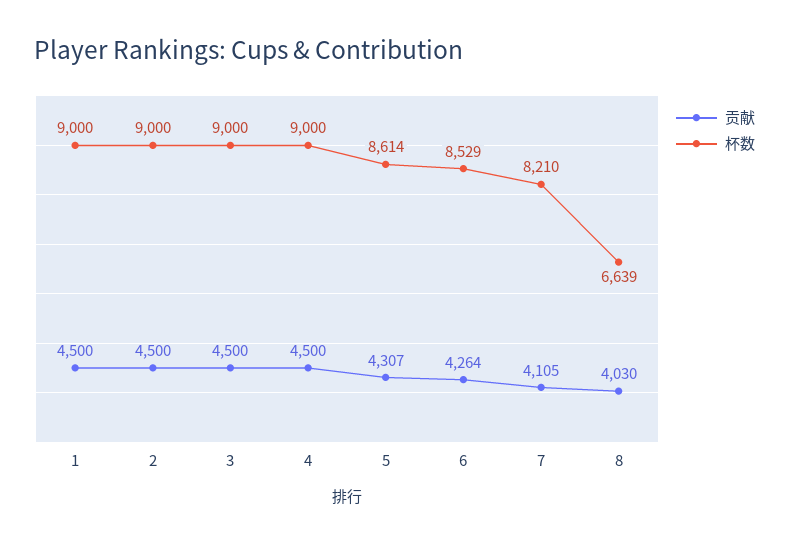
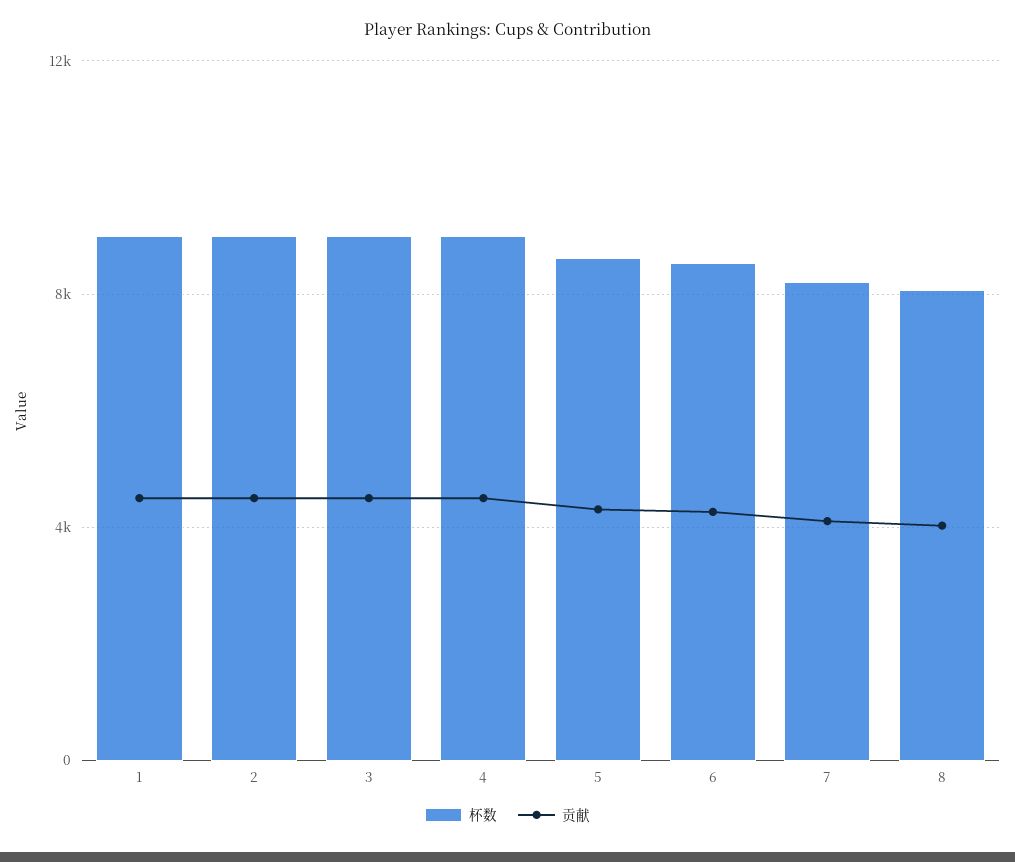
杯数, 8: 6639 -> 8000

